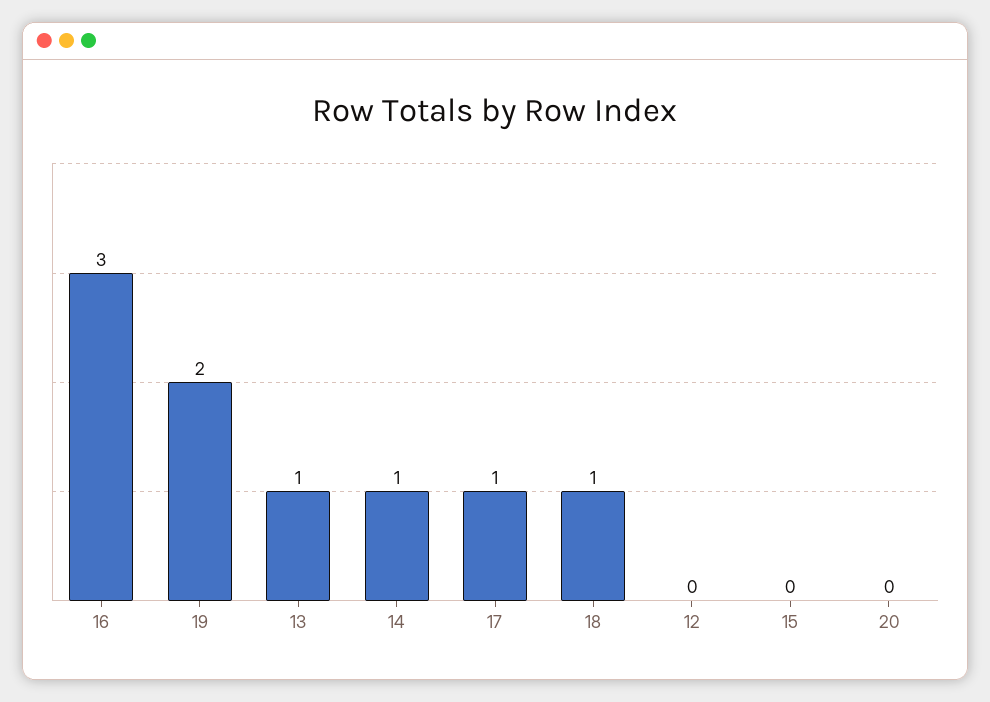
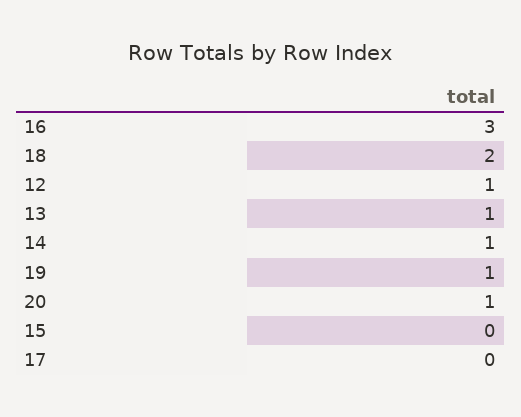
19: 2 -> 1
17: 1 -> 0
18: 1 -> 2
12: 0 -> 1
20: 0 -> 1

